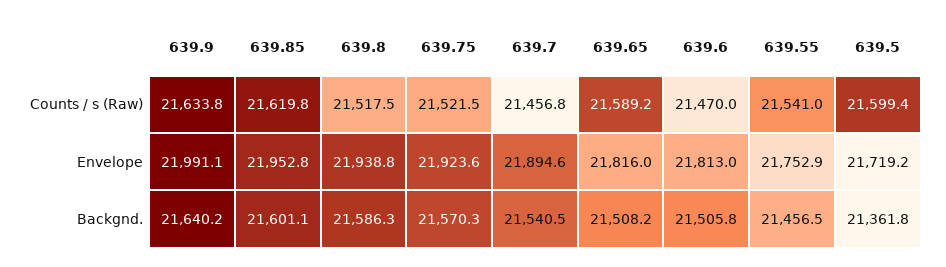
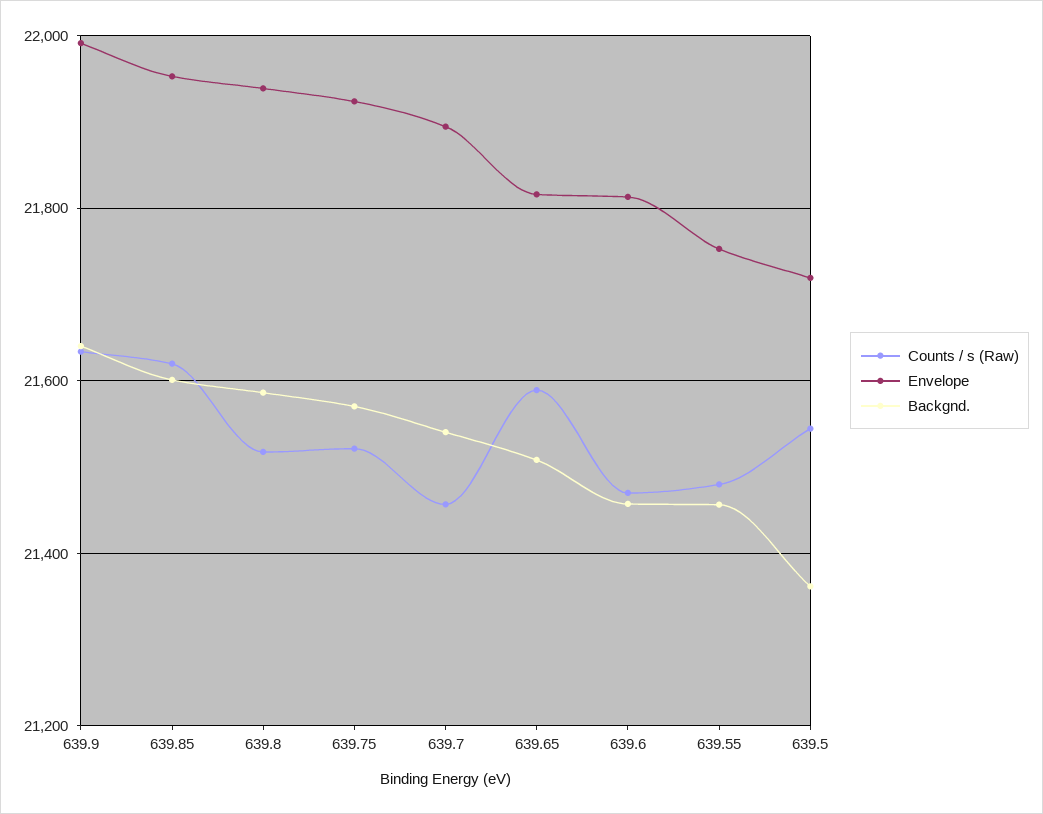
Counts / s (Raw), 639.55: 21541 -> 21480
Counts / s (Raw), 639.5: 21599.4 -> 21540
Backgnd., 639.6: 21505.8 -> 21460

